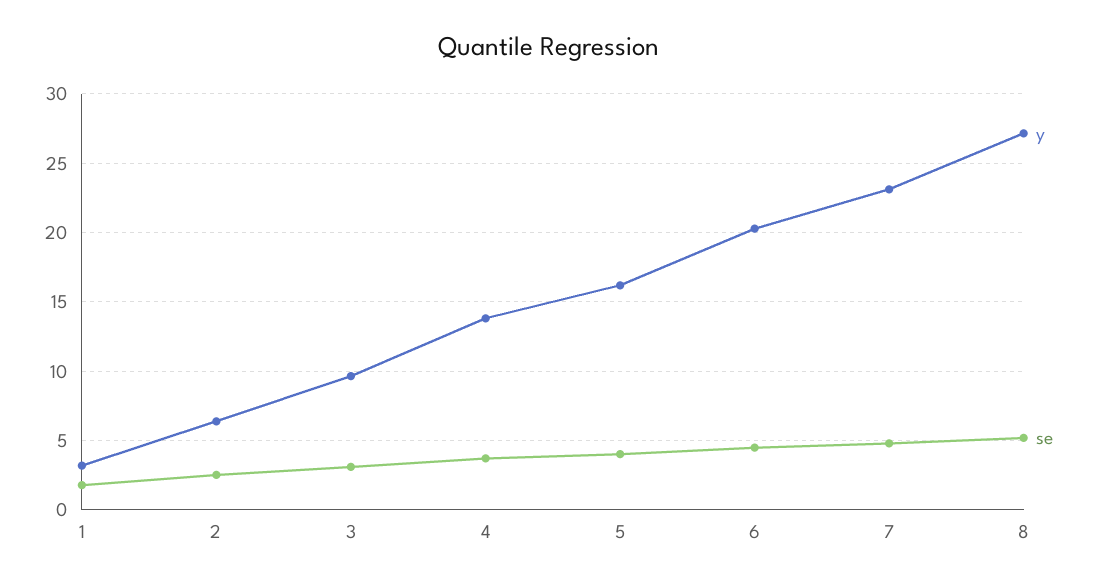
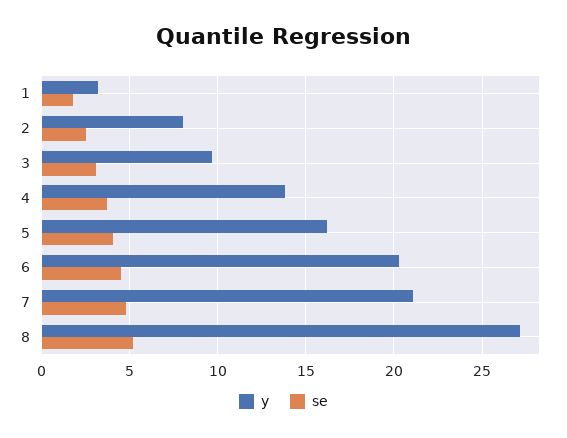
y, 2: 6.5 -> 8
y, 7: 23 -> 21

